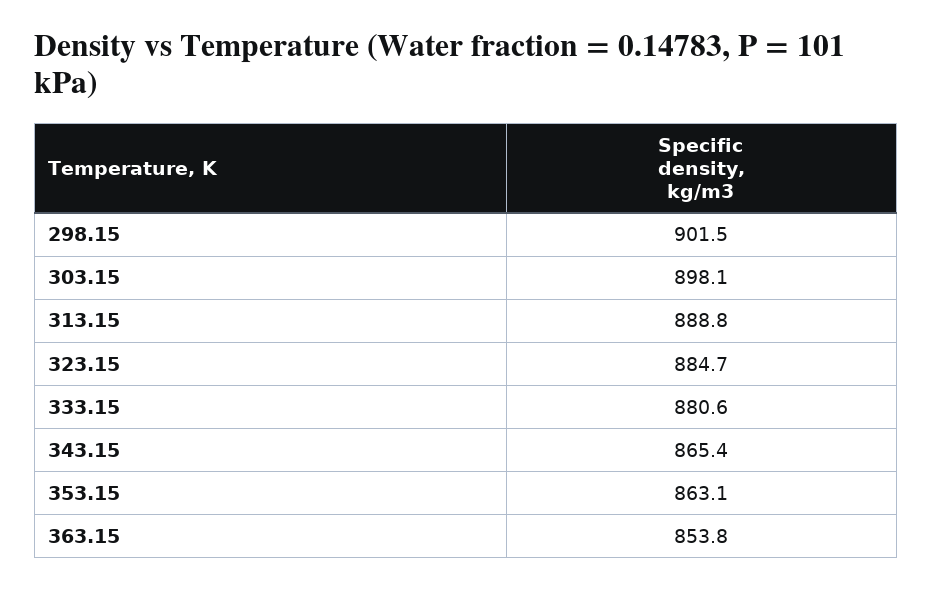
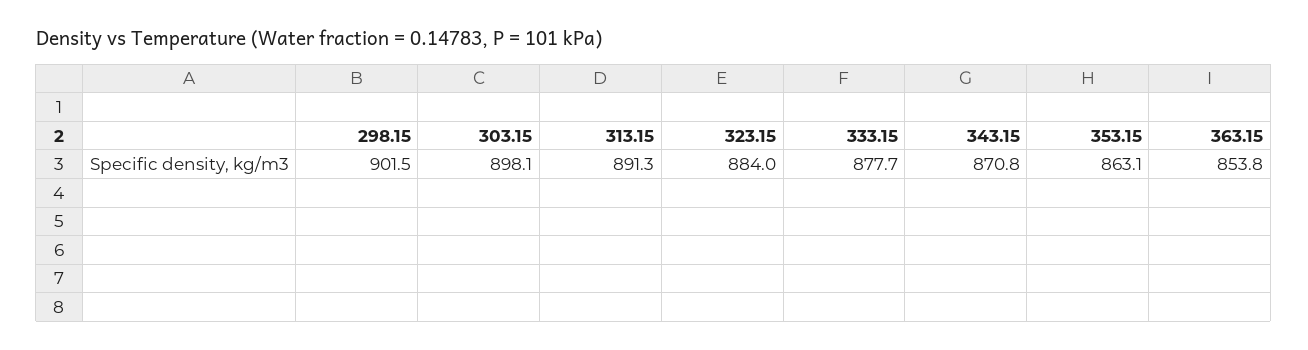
313.15: 888.8 -> 891.3
323.15: 884.7 -> 884
333.15: 880.6 -> 877.7
343.15: 865.4 -> 870.8

